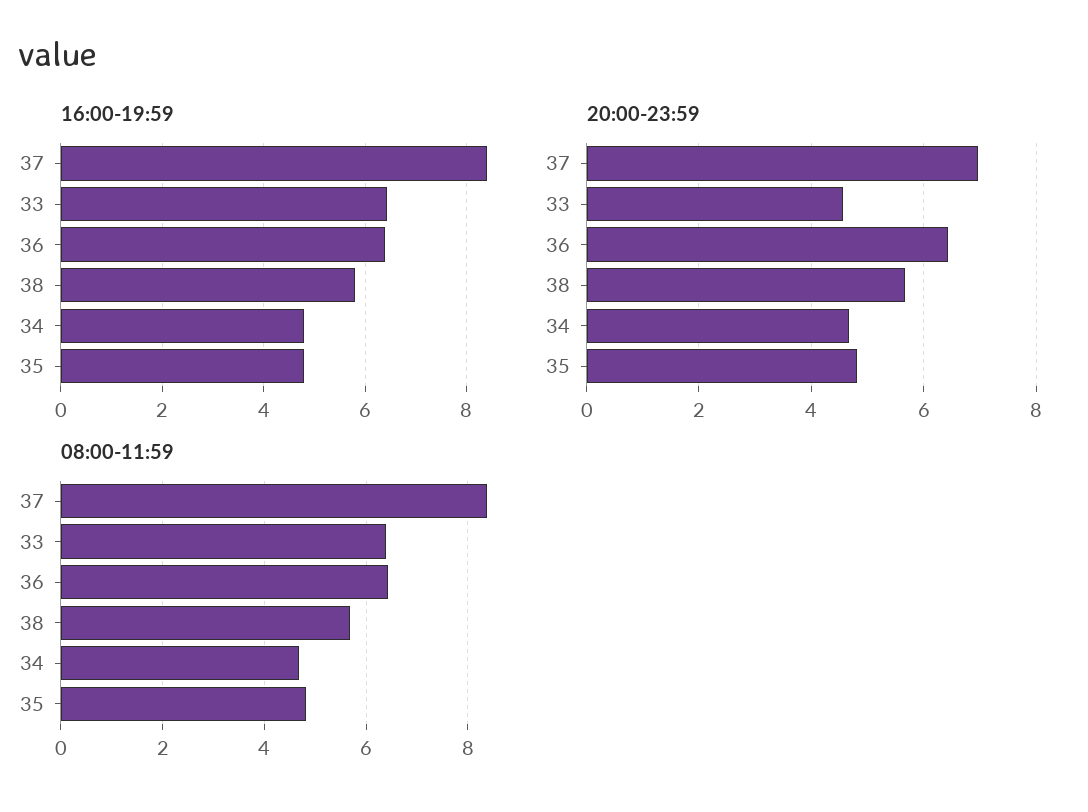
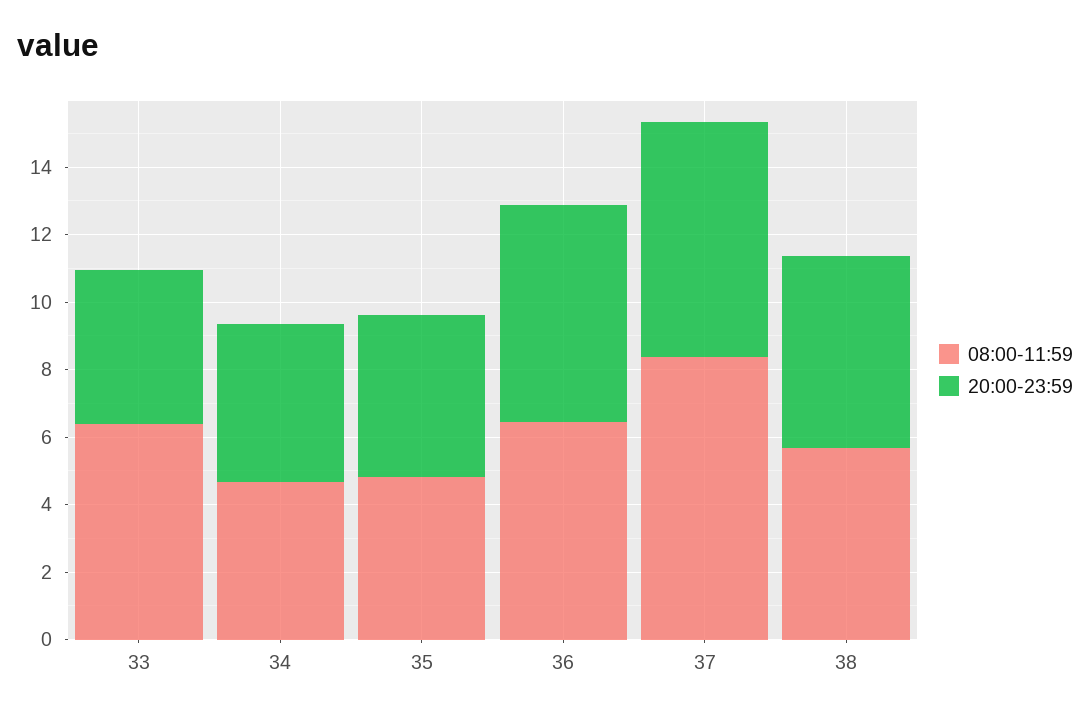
16:00-19:59, 37: 8.4 -> none
16:00-19:59, 33: 6.4 -> none
16:00-19:59, 36: 6.4 -> none
16:00-19:59, 38: 5.8 -> none
16:00-19:59, 34: 4.8 -> none
16:00-19:59, 35: 4.8 -> none

